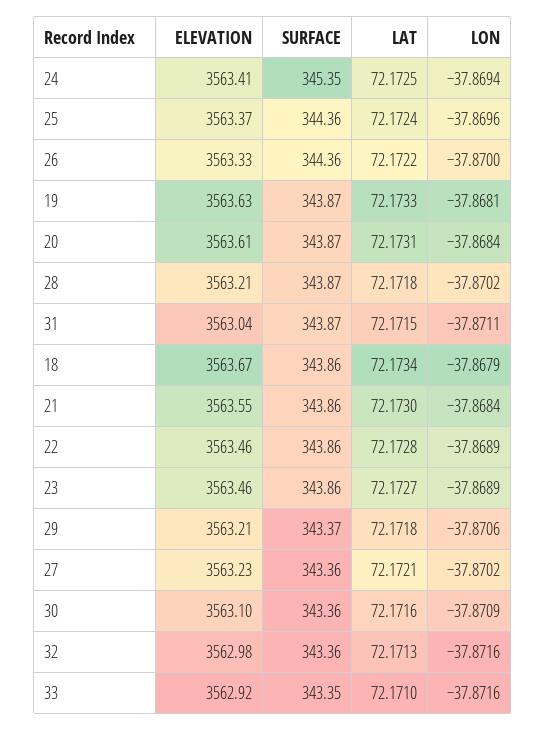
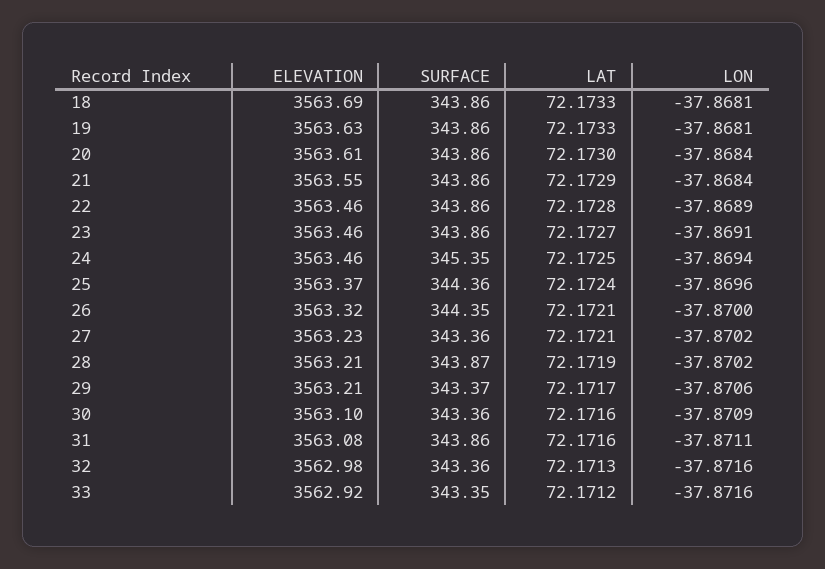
ELEVATION, 24: 3563.41 -> 3563.46
ELEVATION, 26: 3563.33 -> 3563.32
SURFACE, 26: 344.36 -> 344.35
LAT, 26: 72.1722 -> 72.1721
SURFACE, 19: 343.87 -> 343.86
SURFACE, 20: 343.87 -> 343.86
LAT, 20: 72.1731 -> 72.173
LAT, 28: 72.1718 -> 72.1719
ELEVATION, 31: 3563.04 -> 3563.08
SURFACE, 31: 343.87 -> 343.86
LAT, 31: 72.1715 -> 72.1716
ELEVATION, 18: 3563.67 -> 3563.69
LAT, 18: 72.1734 -> 72.1733
LON, 18: -37.8679 -> -37.8681
LAT, 21: 72.173 -> 72.1729
LON, 23: -37.8689 -> -37.8691
LAT, 29: 72.1718 -> 72.1717
LAT, 33: 72.171 -> 72.1712

